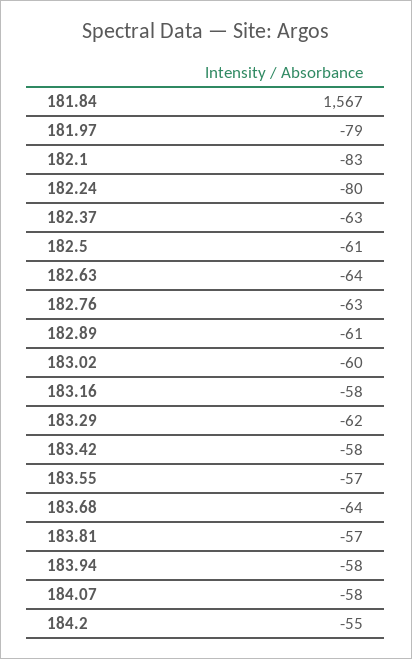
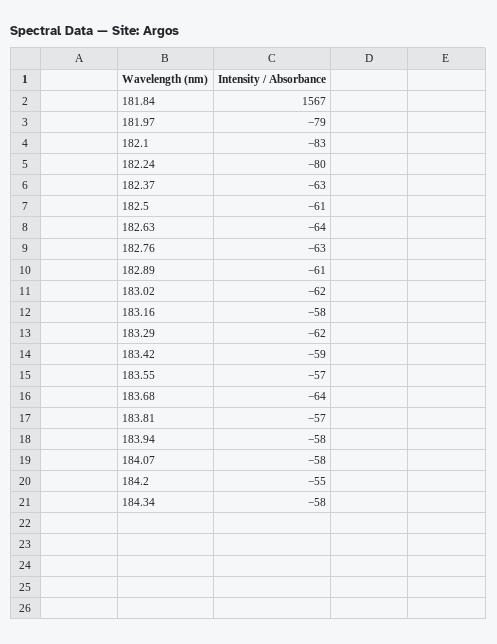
183.02: -60 -> -62
183.42: -58 -> -59
184.34: none -> -58

